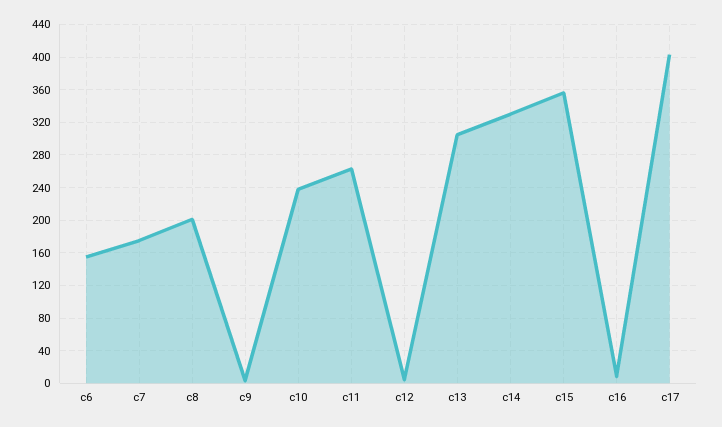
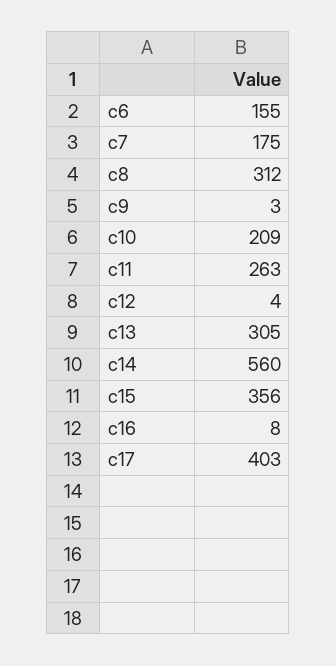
c8: 200 -> 312
c10: 240 -> 209
c14: 330 -> 560

